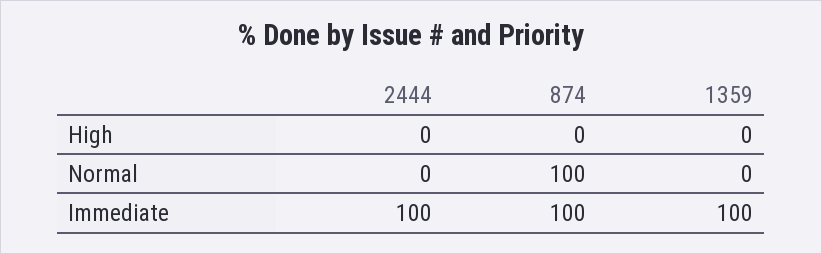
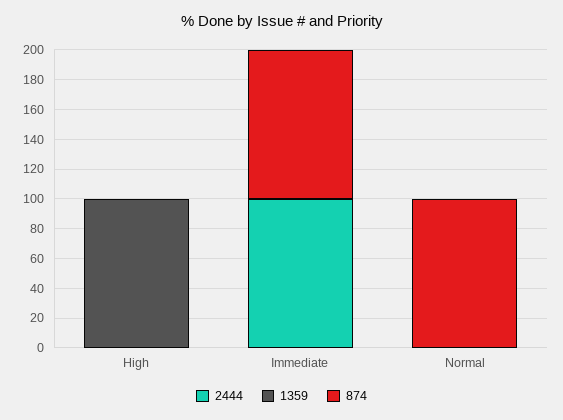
1359, High: 0 -> 100
1359, Immediate: 100 -> 0

